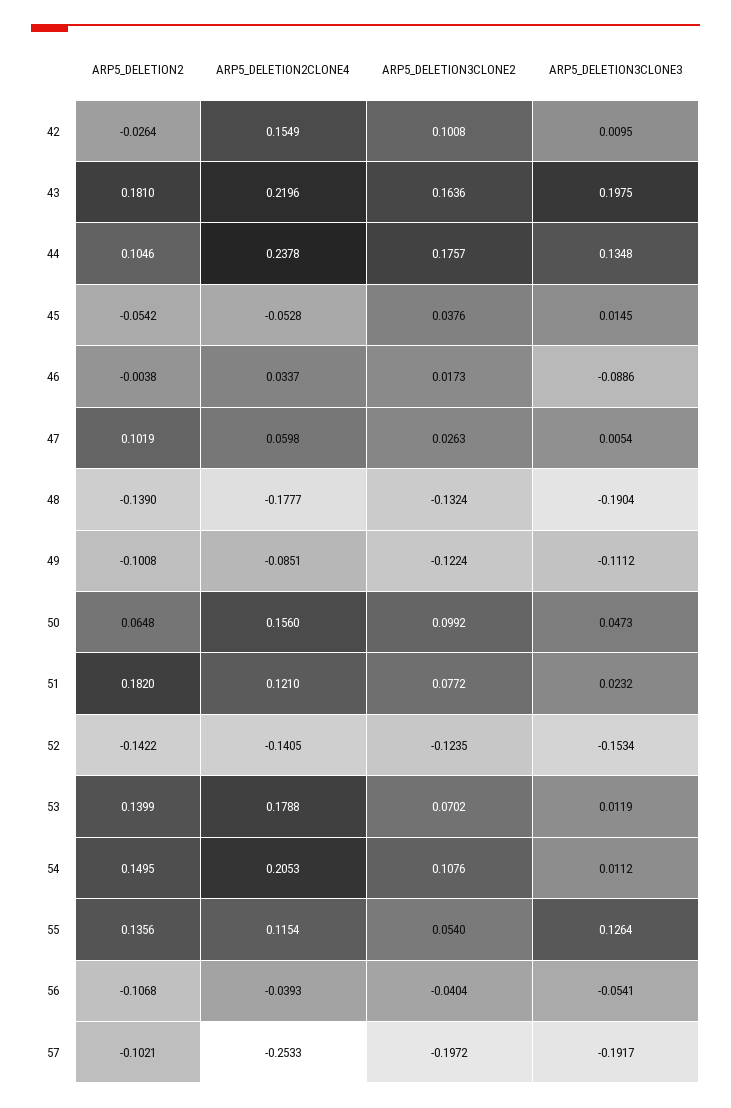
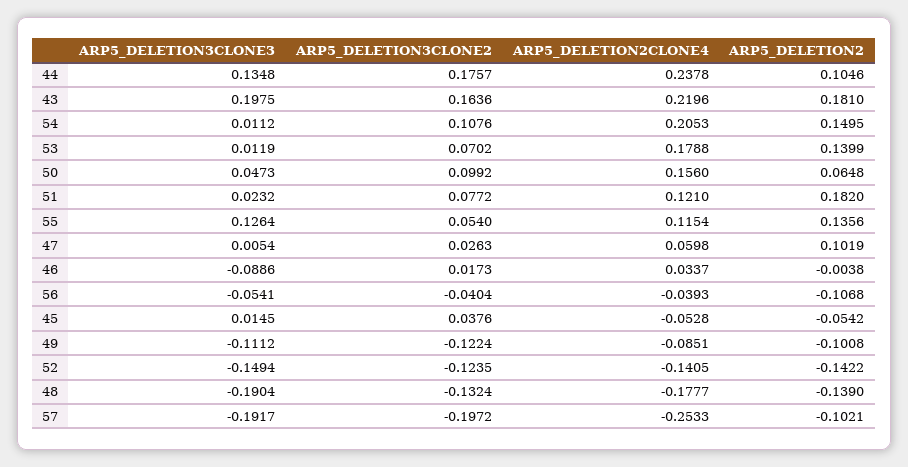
ARP5_DELETION2, 42: -0.0264 -> none
ARP5_DELETION2CLONE4, 42: 0.1549 -> none
ARP5_DELETION3CLONE2, 42: 0.1008 -> none
ARP5_DELETION3CLONE3, 42: 0.0095 -> none
ARP5_DELETION3CLONE3, 52: -0.1534 -> -0.1494

